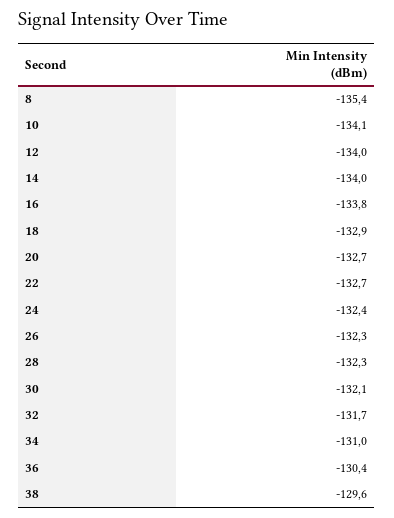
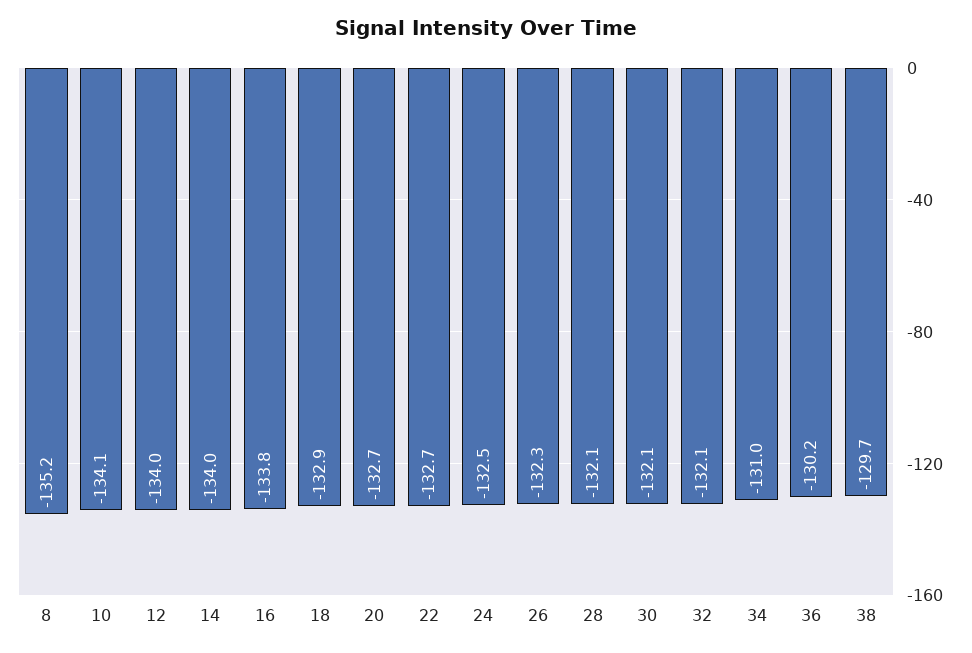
8: -135.4 -> -135.2
24: -132.4 -> -132.5
28: -132.3 -> -132.1
32: -131.7 -> -132.1
36: -130.4 -> -130.2
38: -129.6 -> -129.7

